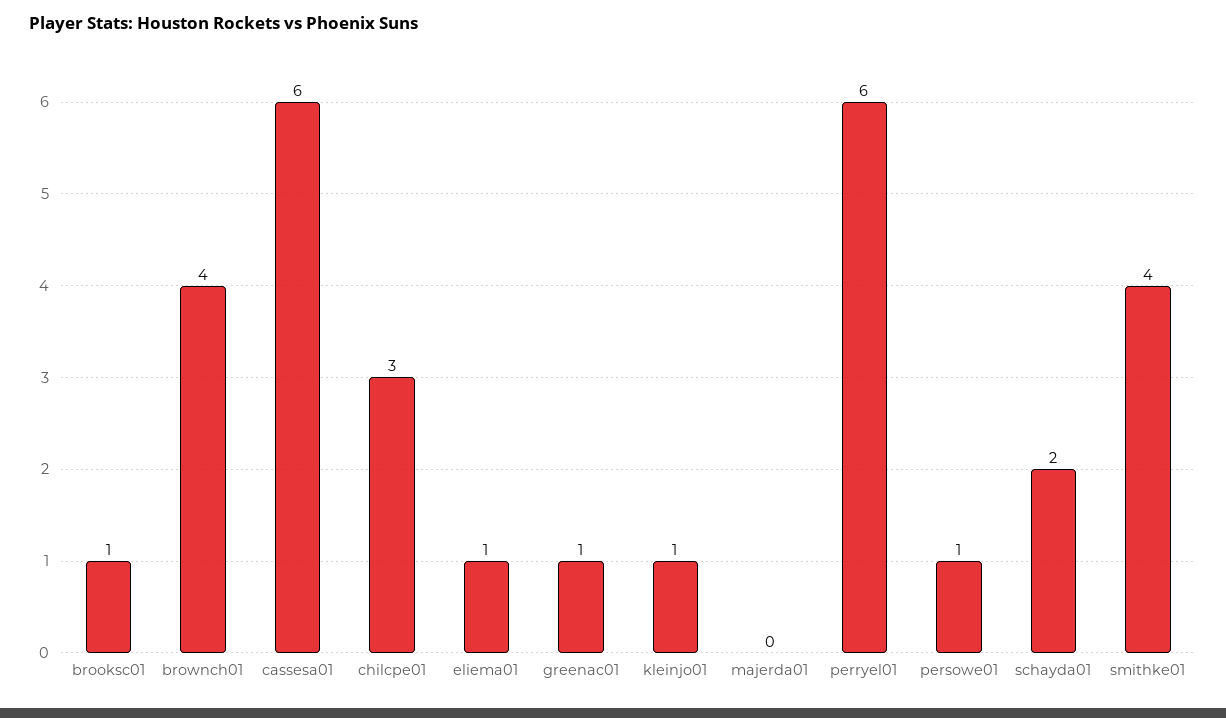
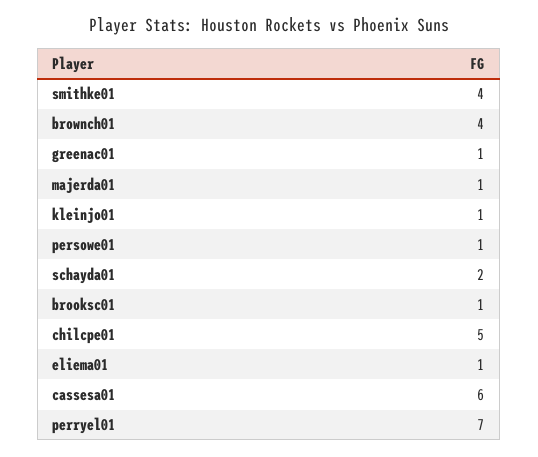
chilcpe01: 3 -> 5
majerda01: 0 -> 1
perryel01: 6 -> 7

